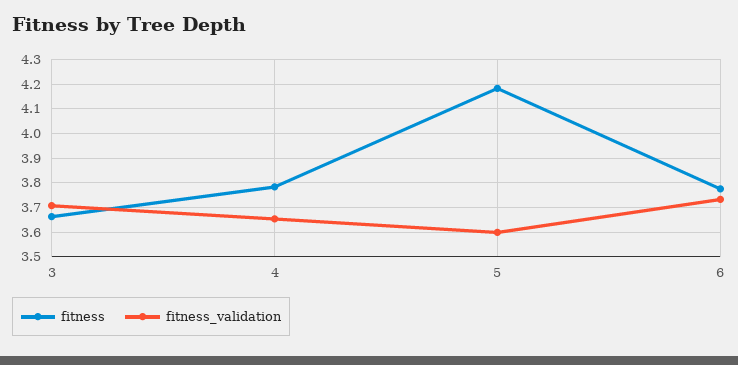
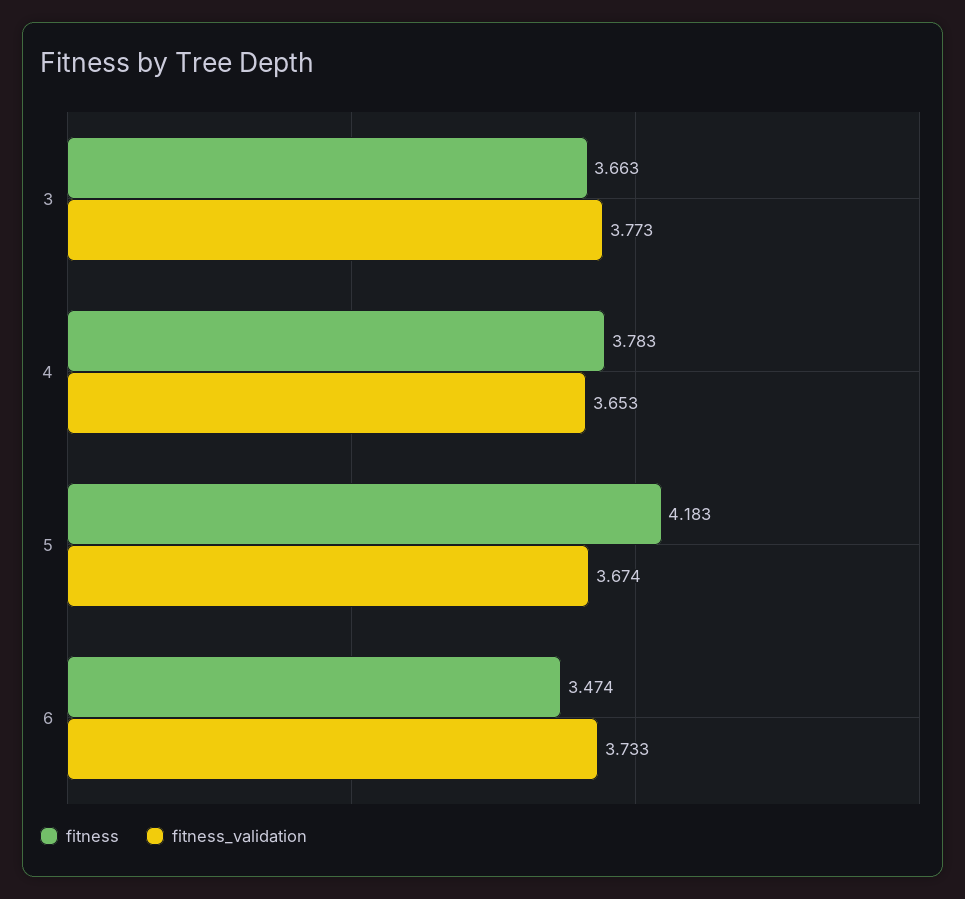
fitness_validation, 3: 3.7 -> 3.773
fitness_validation, 5: 3.6 -> 3.674
fitness, 6: 3.775 -> 3.474

